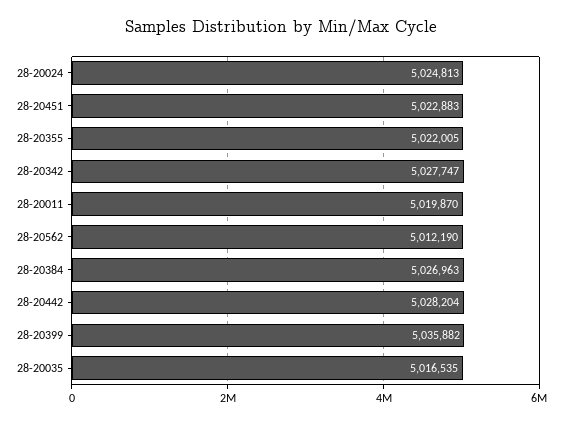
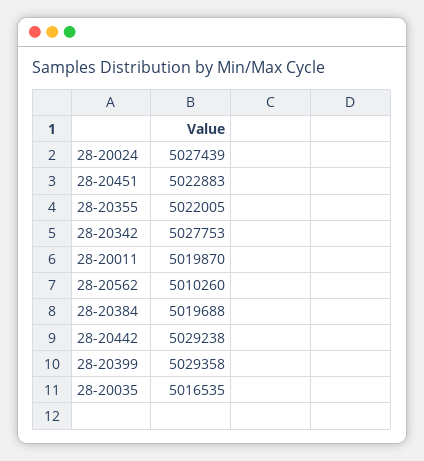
28-20024: 5024813 -> 5027439
28-20342: 5027747 -> 5027753
28-20562: 5012190 -> 5010260
28-20384: 5026963 -> 5019688
28-20442: 5028204 -> 5029238
28-20399: 5035882 -> 5029358

